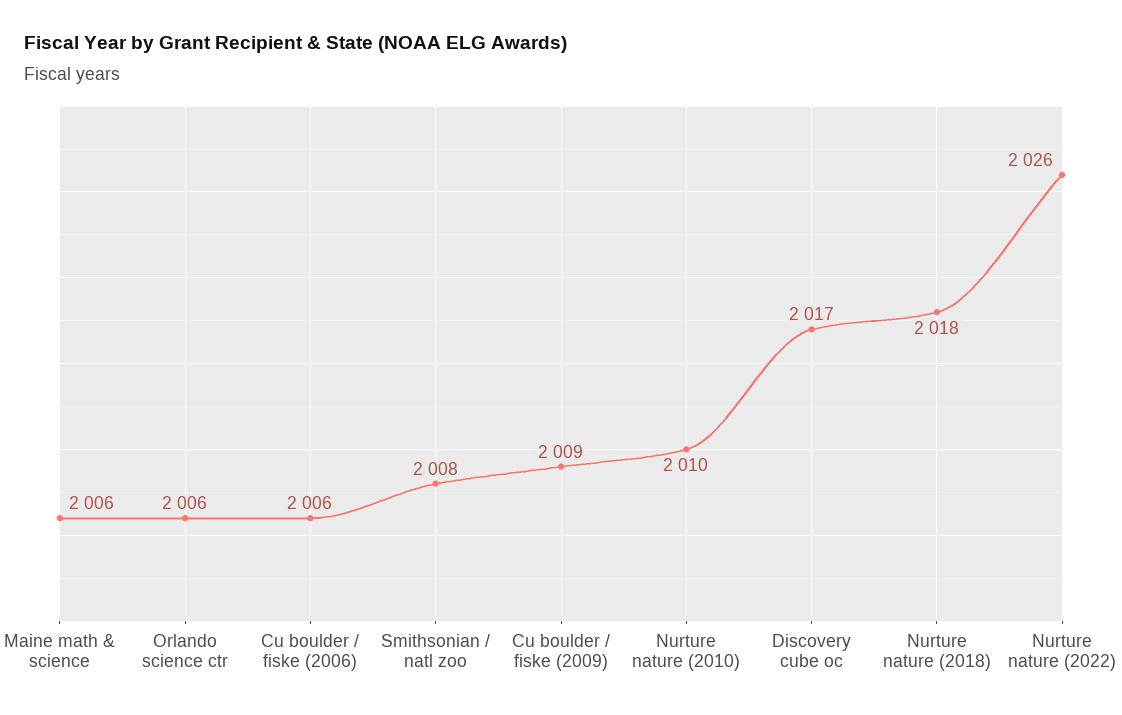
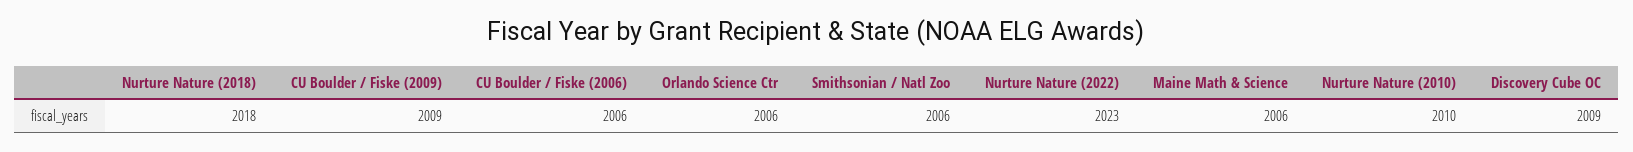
Smithsonian / natl zoo: 2008 -> 2006
Discovery cube oc: 2017 -> 2009
Nurture nature (2022): 2026 -> 2023

